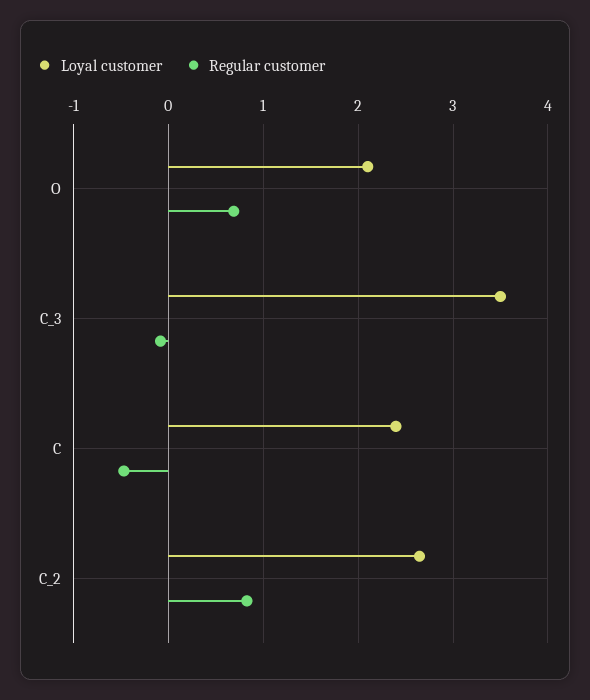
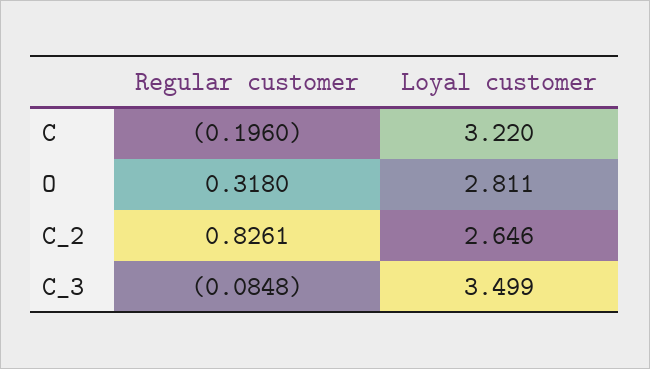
Loyal customer, O: 2.1 -> 2.811
Regular customer, O: 0.7 -> 0.318
Loyal customer, C: 2.4 -> 3.22
Regular customer, C: -0.5 -> -0.196

